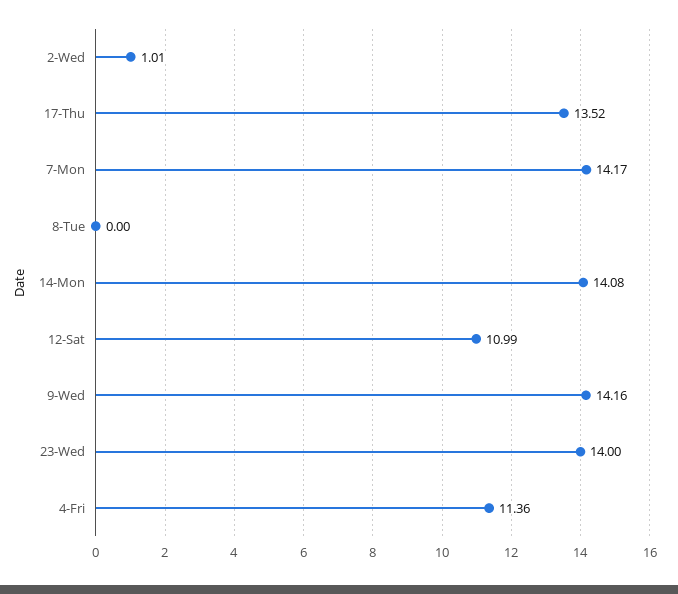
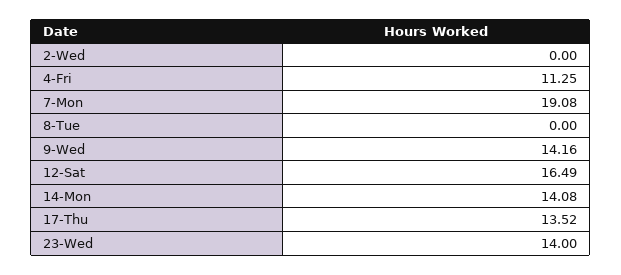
2-Wed: 1.01 -> 0
7-Mon: 14.17 -> 19.08
12-Sat: 10.99 -> 16.49
4-Fri: 11.36 -> 11.25

